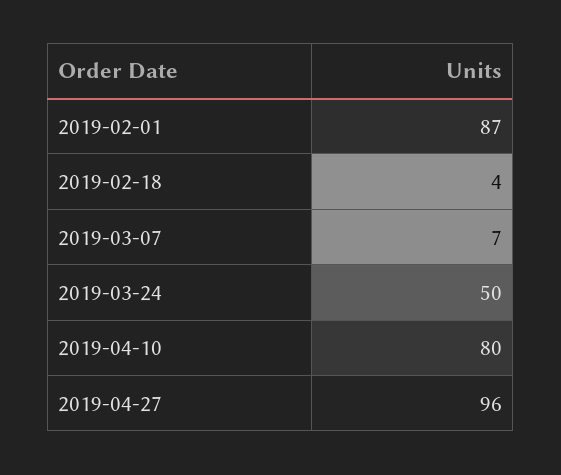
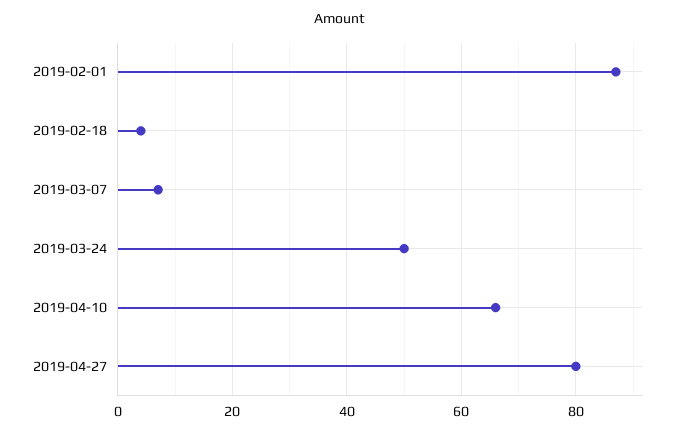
2019-04-10: 80 -> 65
2019-04-27: 96 -> 80

